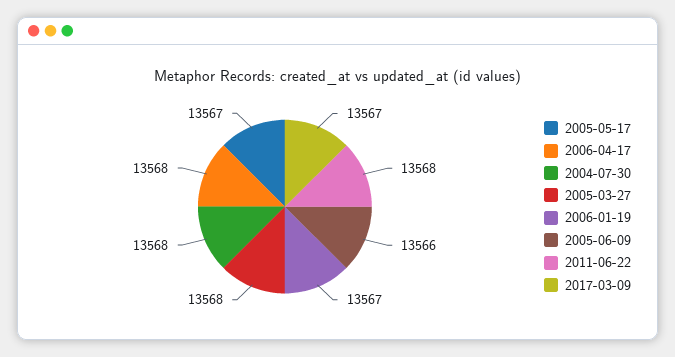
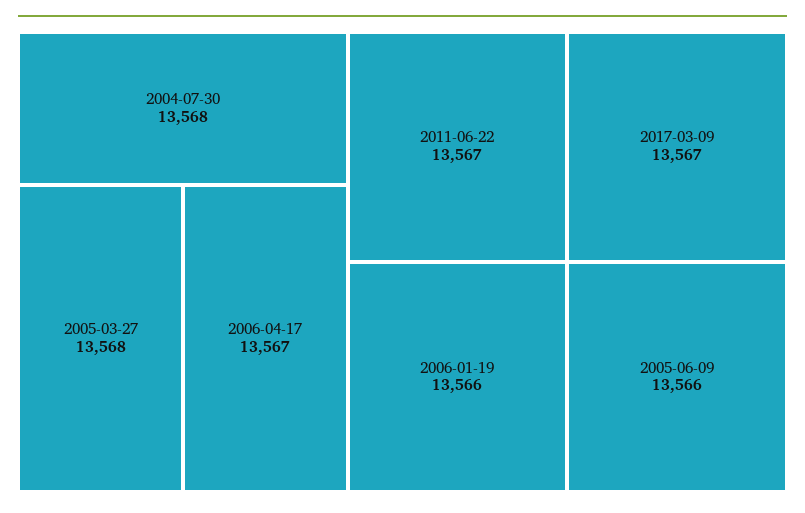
2005-05-17: 13567 -> none
2006-04-17: 13568 -> 13567
2006-01-19: 13567 -> 13566
2011-06-22: 13568 -> 13567

